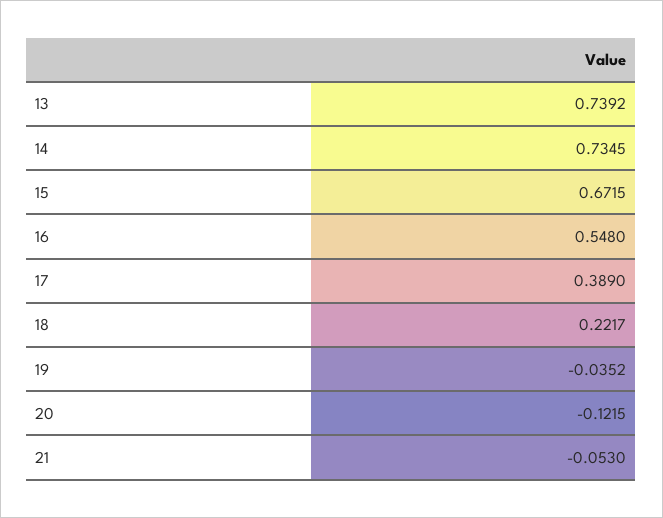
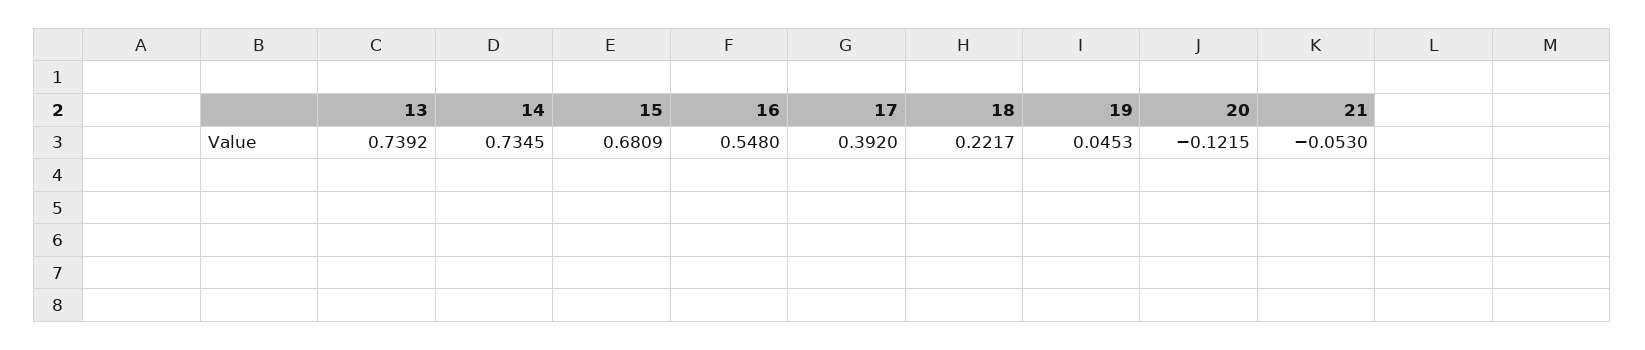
15: 0.6715 -> 0.6809
17: 0.389 -> 0.392
19: -0.0352 -> 0.0453

